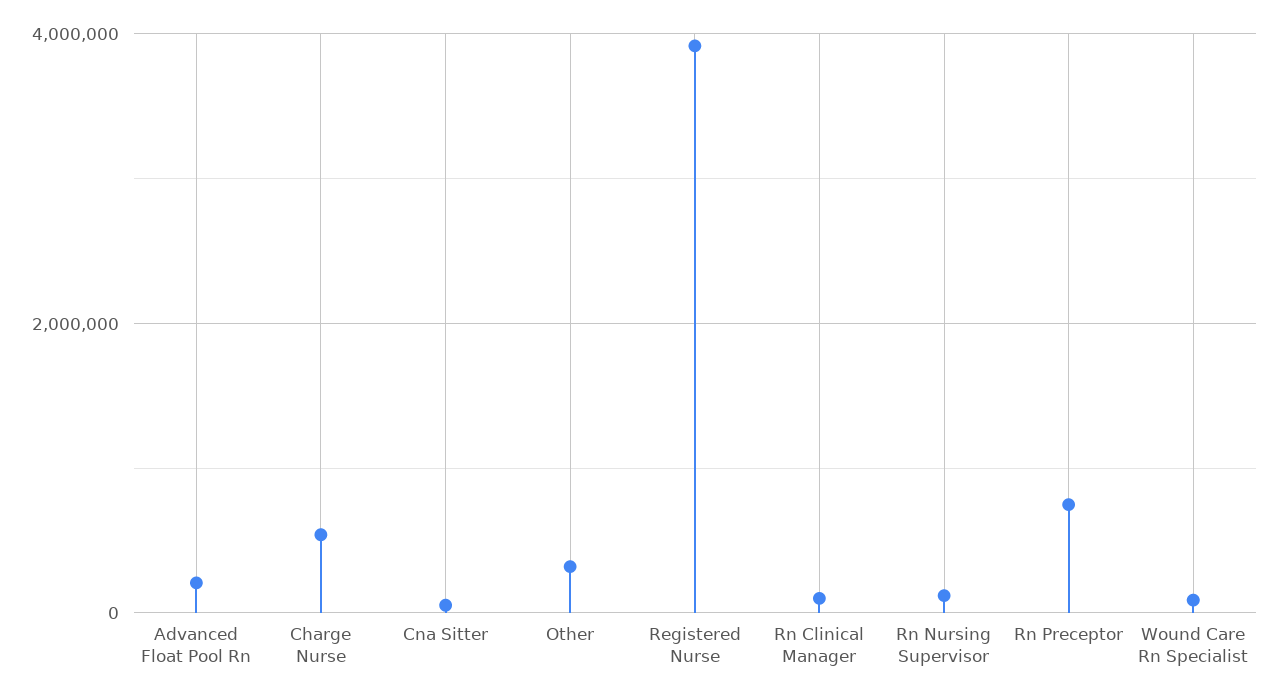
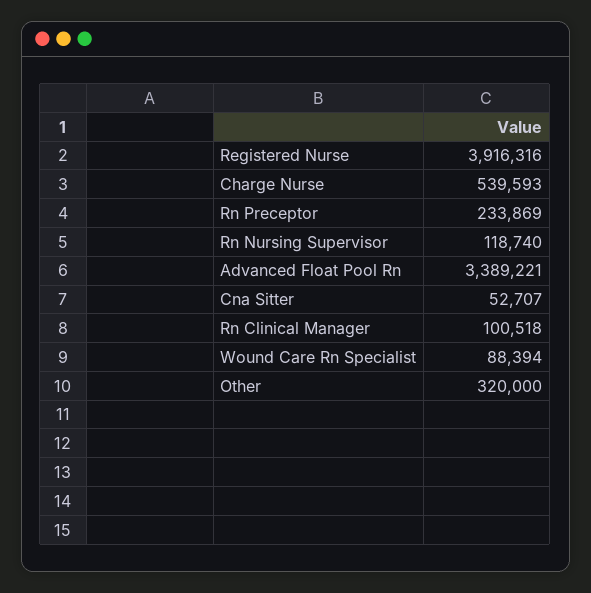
Advanced Float Pool Rn: 200000 -> 3389221
Rn Preceptor: 800000 -> 233869

